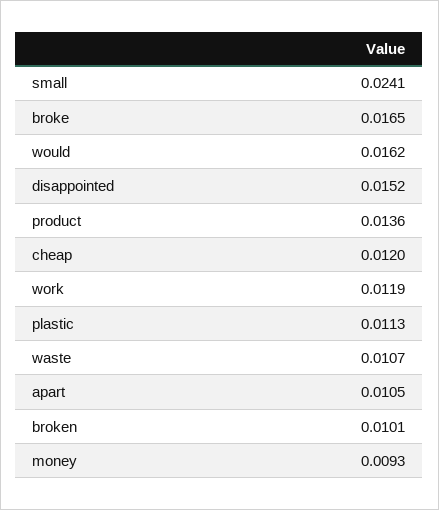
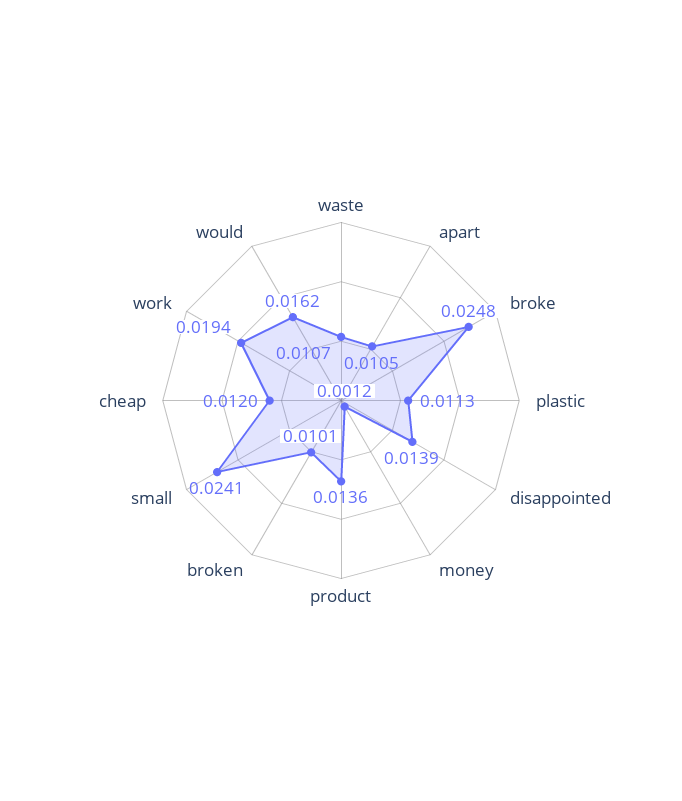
broke: 0.0165 -> 0.0248
disappointed: 0.0152 -> 0.0139
work: 0.0119 -> 0.0194
money: 0.0093 -> 0.0012

